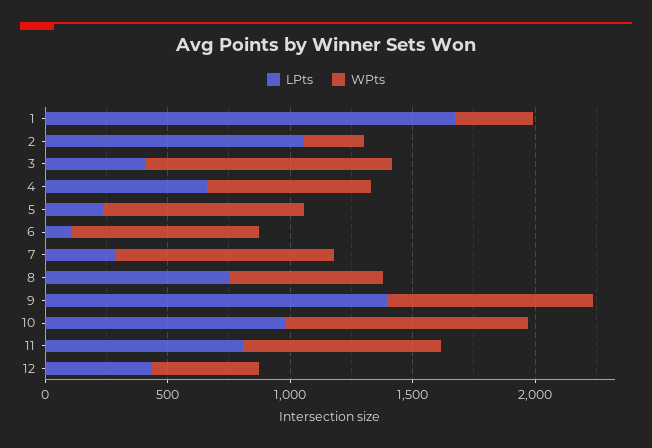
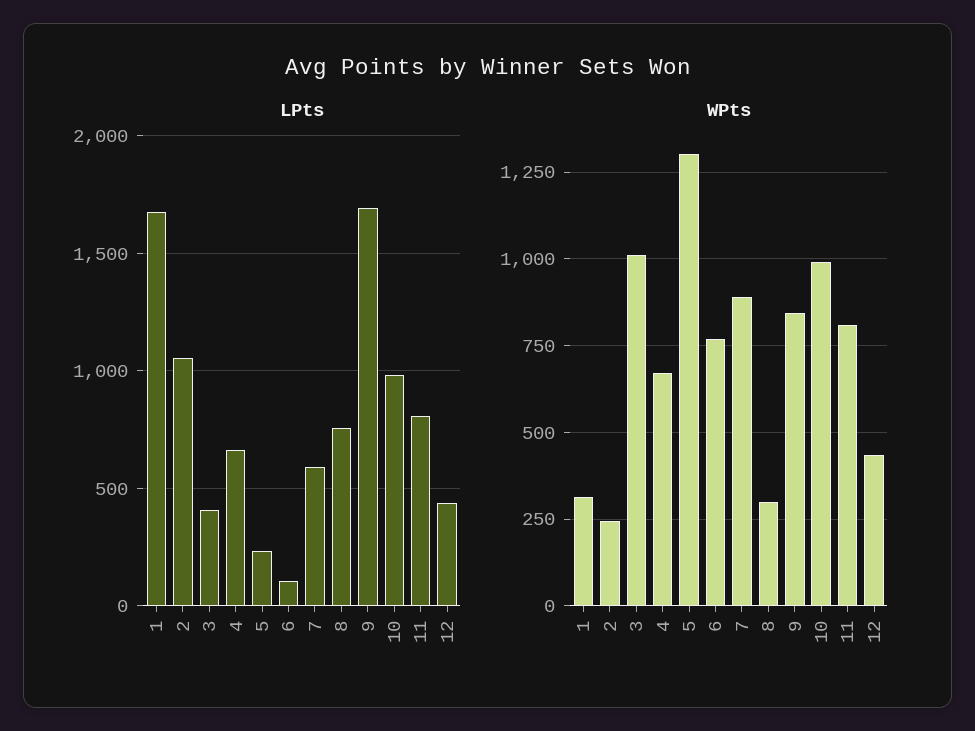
WPts, 5: 800 -> 1300
LPts, 7: 300 -> 600
WPts, 8: 600 -> 300
LPts, 9: 1400 -> 1700

